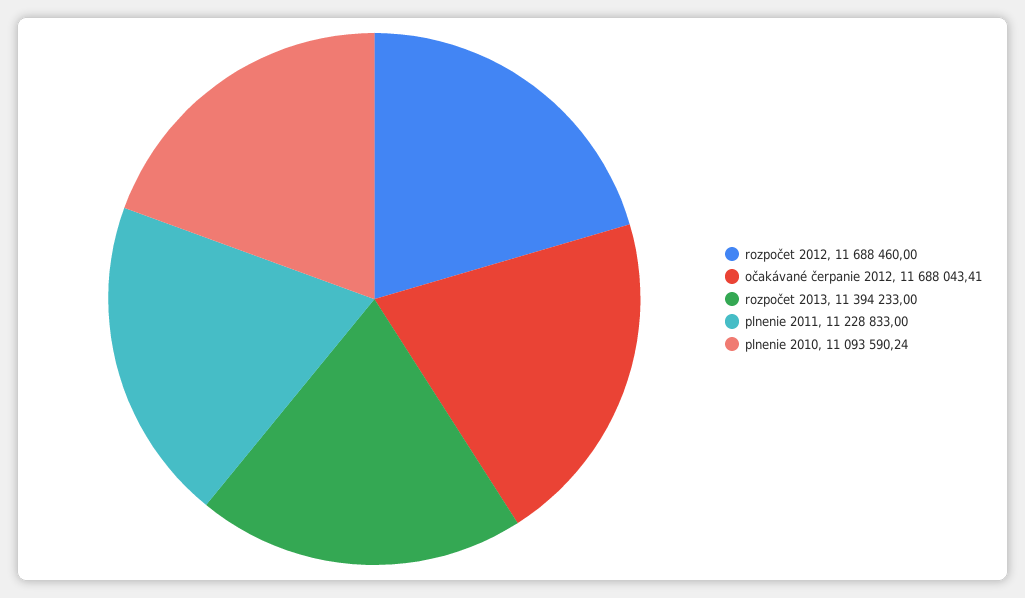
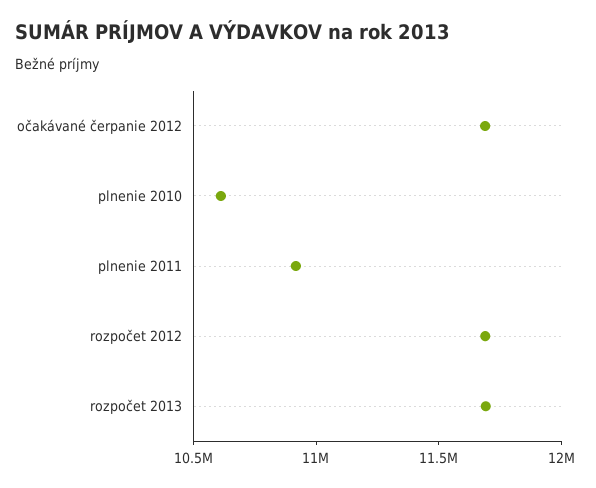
rozpočet 2013: 11394233 -> 11700000
plnenie 2011: 11228833 -> 10900000
plnenie 2010: 11093590.24 -> 10600000

